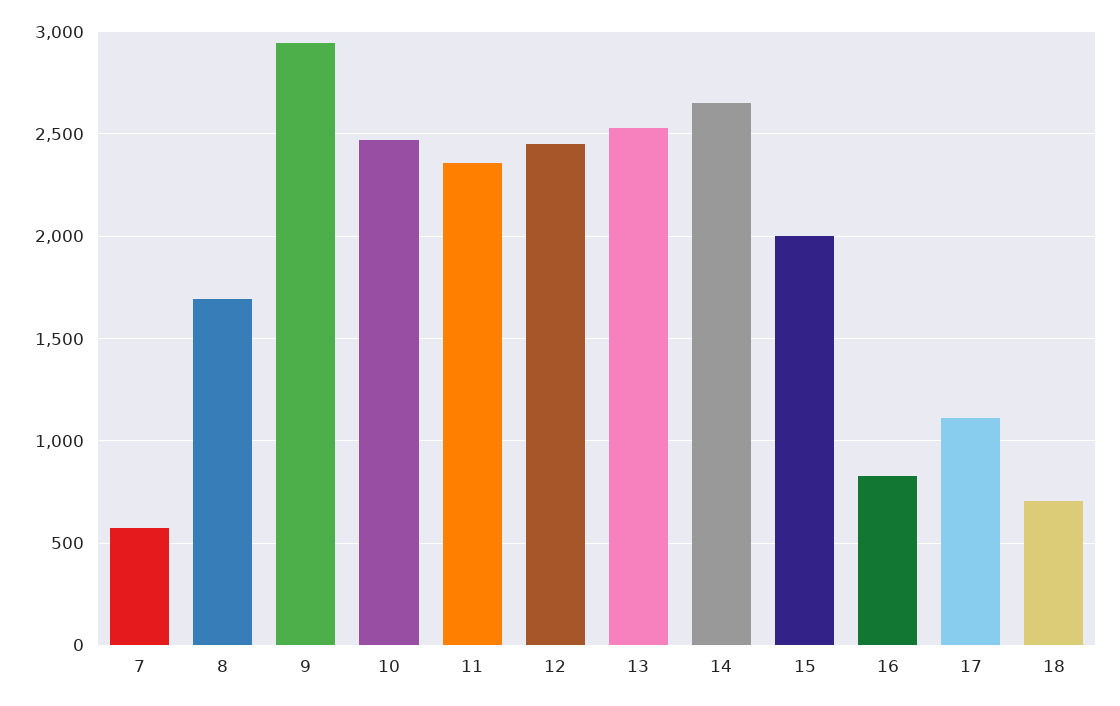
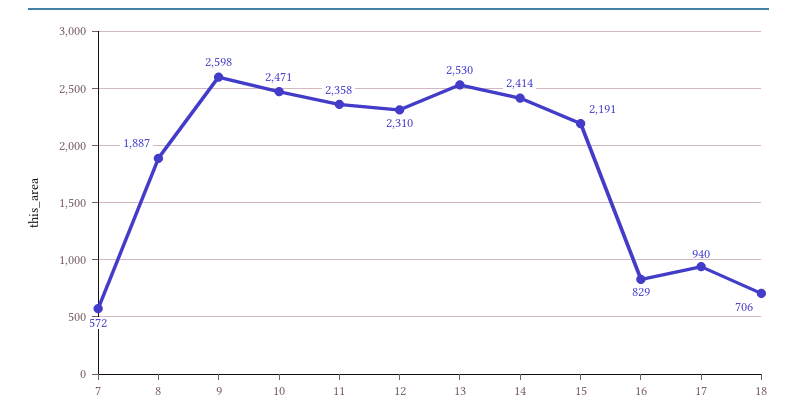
8: 1700 -> 1887
9: 2950 -> 2598
12: 2450 -> 2310
14: 2650 -> 2414
15: 2000 -> 2191
17: 1100 -> 940

